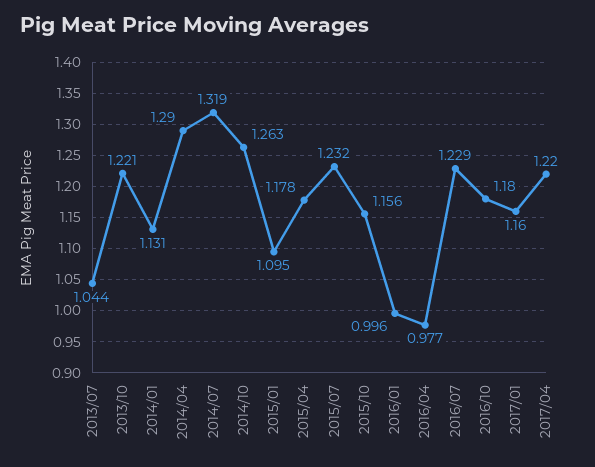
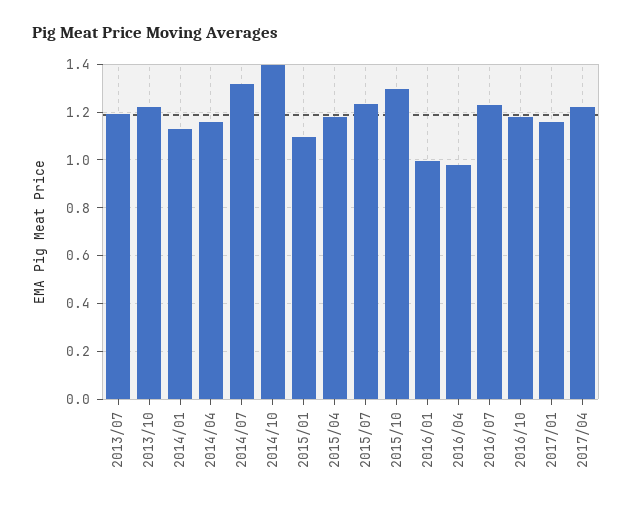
2013/07: 1.044 -> 1.2
2014/04: 1.29 -> 1.15
2014/10: 1.263 -> 1.4
2015/10: 1.156 -> 1.3

